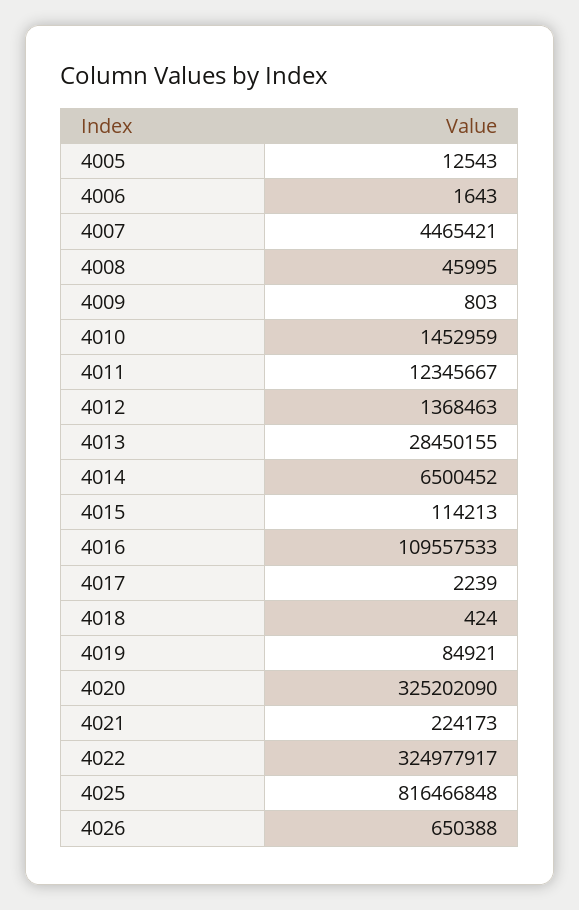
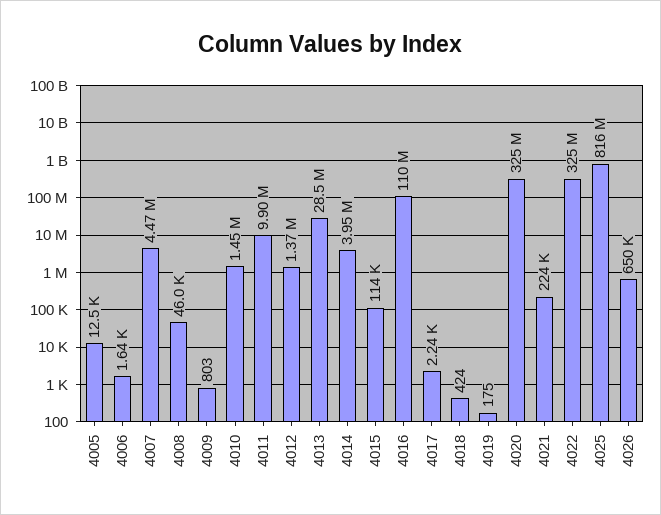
4011: 12345667 -> 9900000
4014: 6500452 -> 3950000
4019: 84921 -> 175

